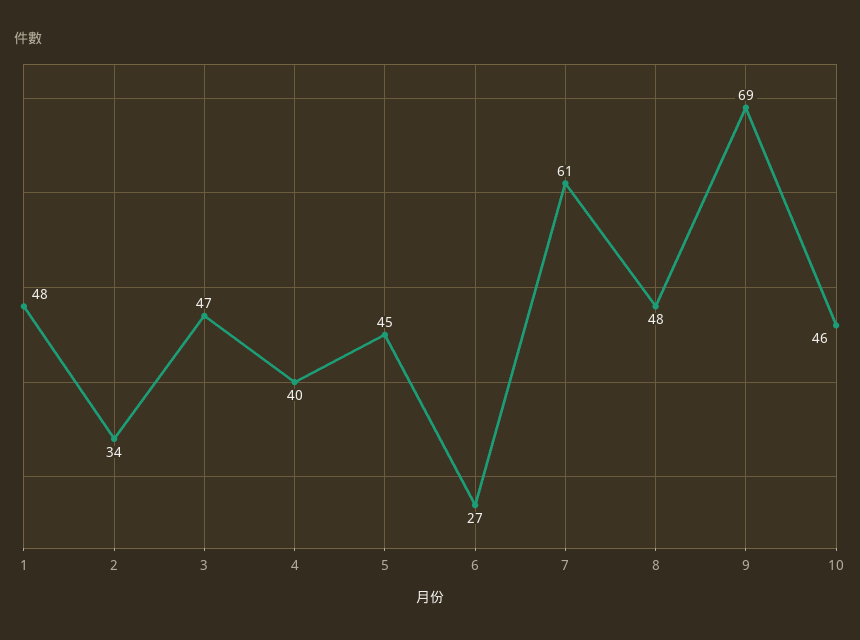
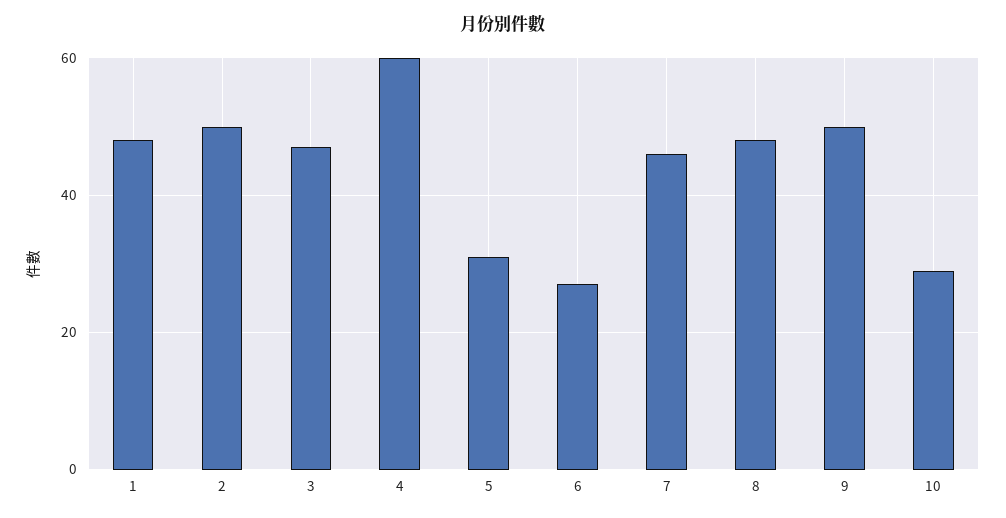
2: 34 -> 50
4: 40 -> 60
5: 45 -> 30
7: 61 -> 45
9: 69 -> 50
10: 46 -> 30

